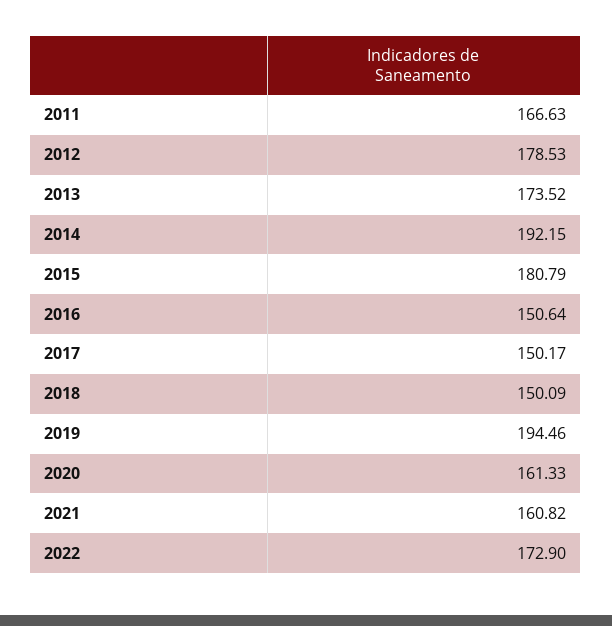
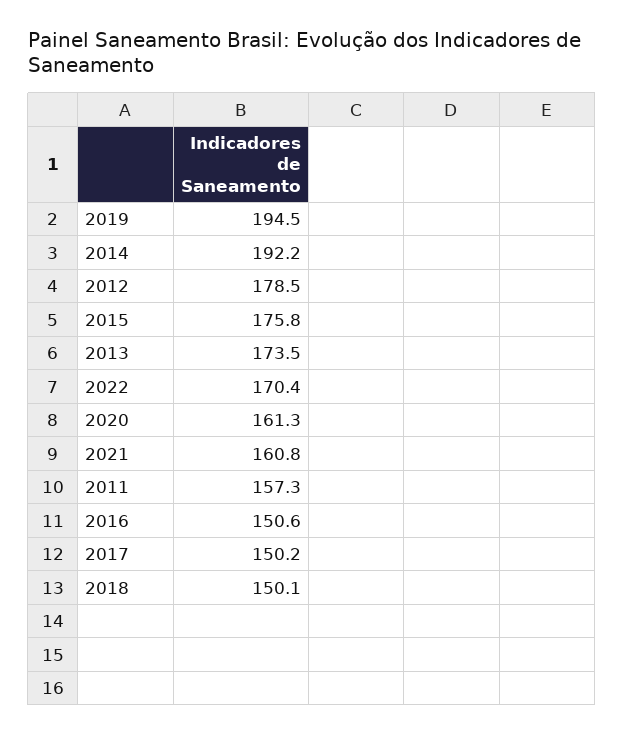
2011: 166.63 -> 157.3
2015: 180.79 -> 175.8
2022: 172.9 -> 170.4

